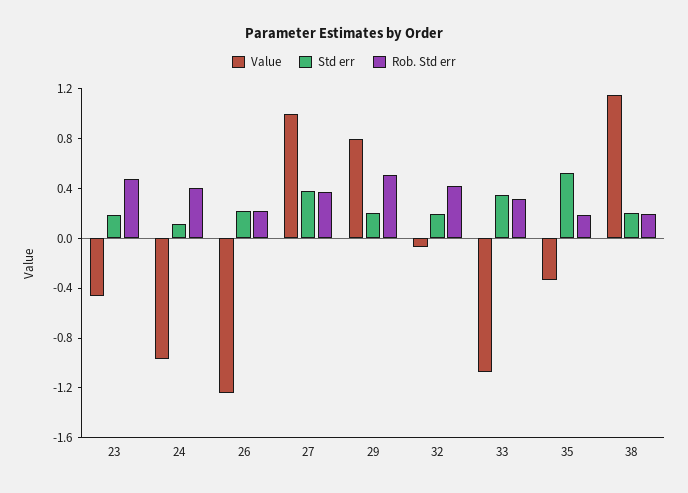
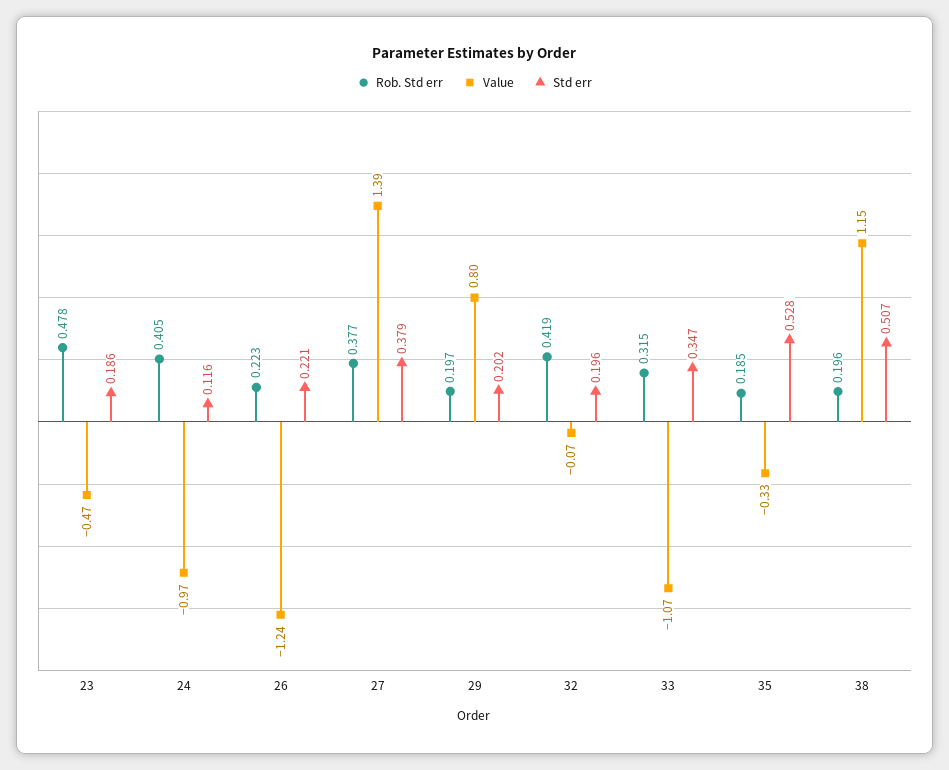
Value, 27: 1 -> 1.39
Rob. Std err, 29: 0.5 -> 0.197
Std err, 38: 0.2 -> 0.507

